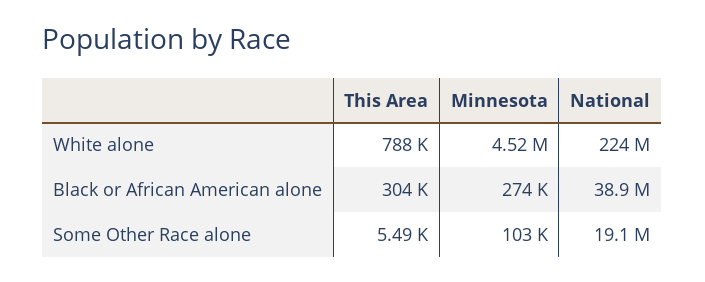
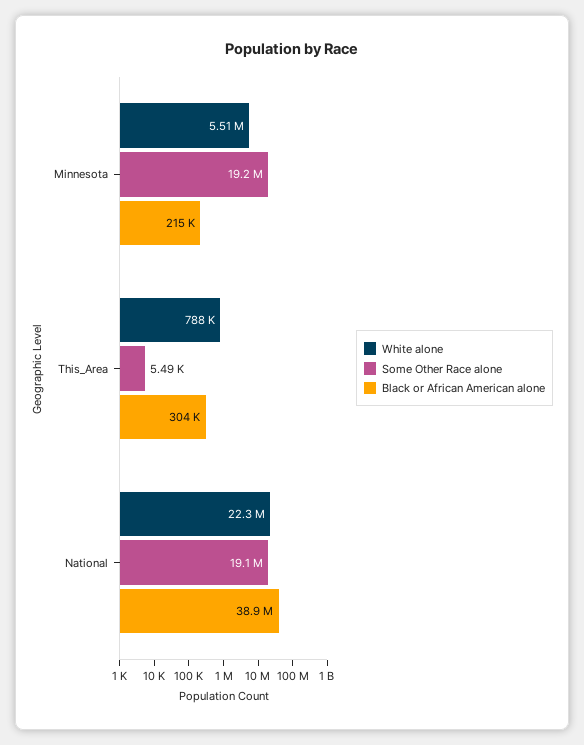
White alone, Minnesota: 4520000 -> 5510000
White alone, National: 224000000 -> 22300000
Black or African American alone, Minnesota: 274000 -> 215000
Some Other Race alone, Minnesota: 103000 -> 19200000

